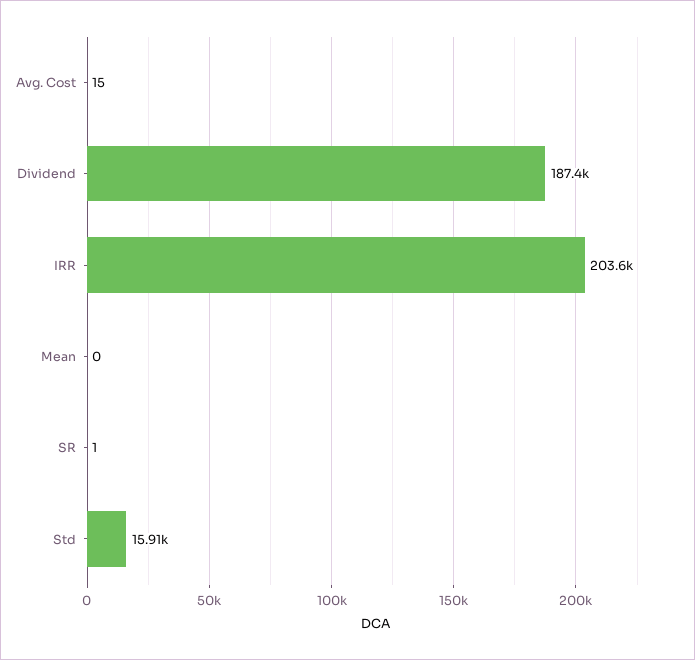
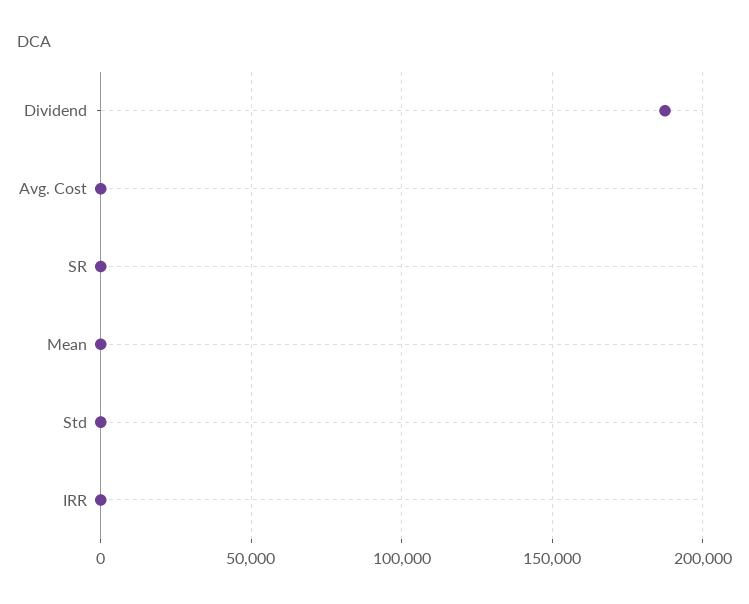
IRR: 203600 -> 0
Std: 15910 -> 0

